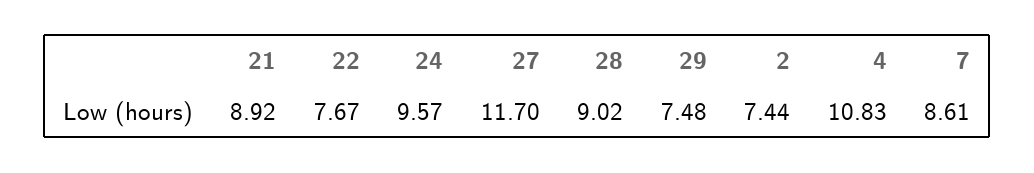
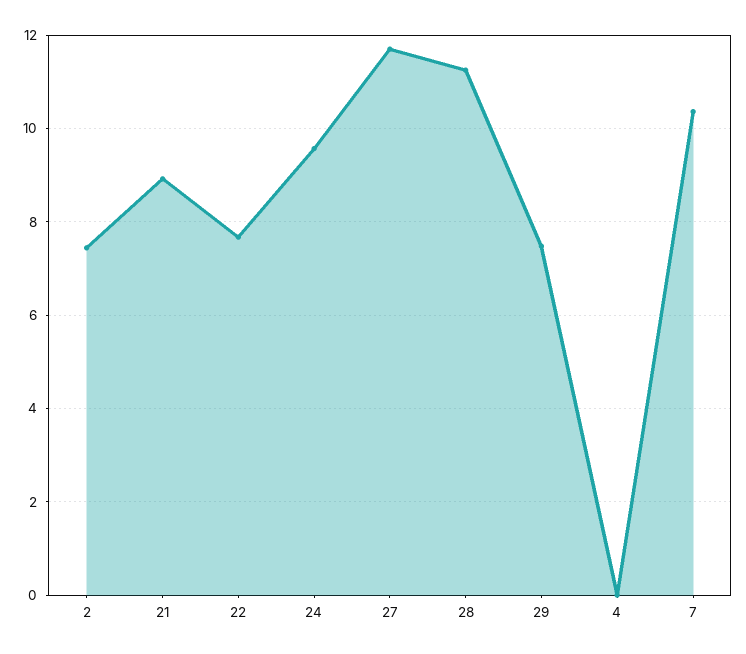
28: 9.02 -> 11.2
4: 10.83 -> 0
7: 8.61 -> 10.4

